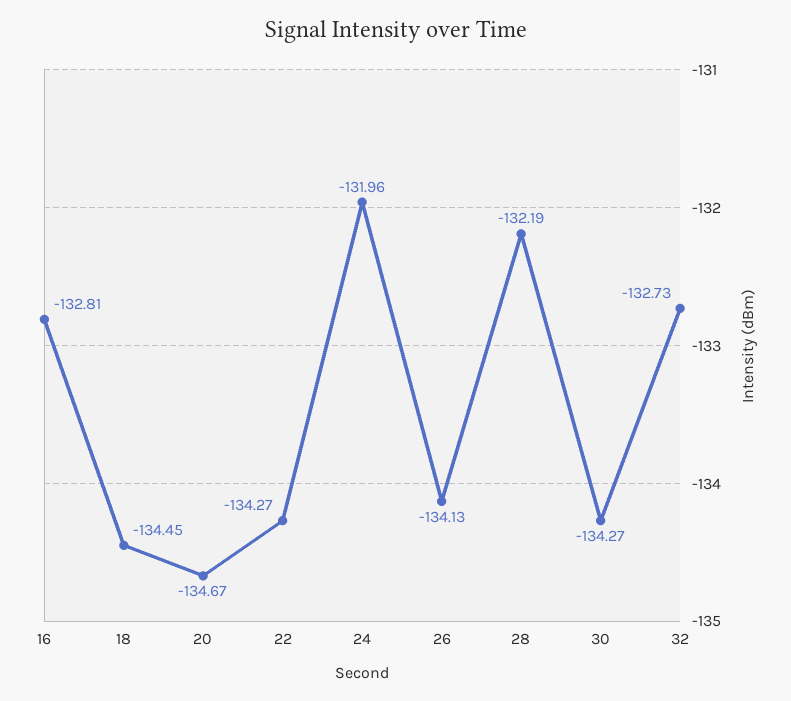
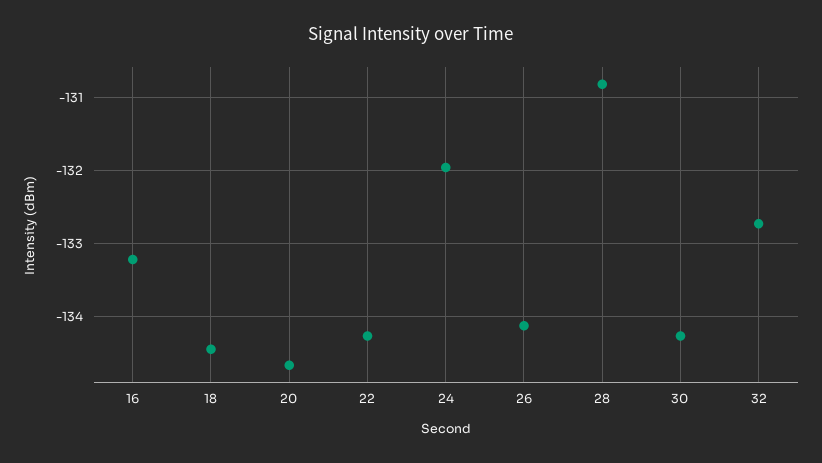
16: -132.81 -> -133.2
28: -132.19 -> -130.8

